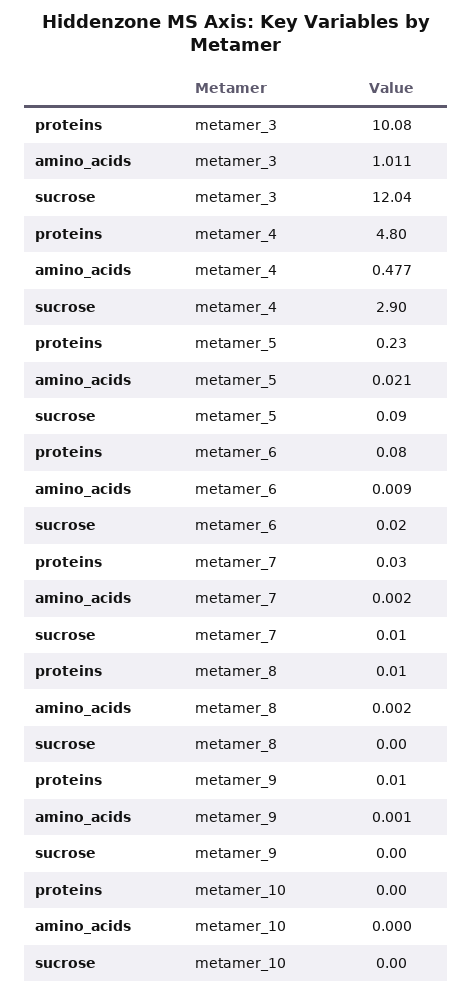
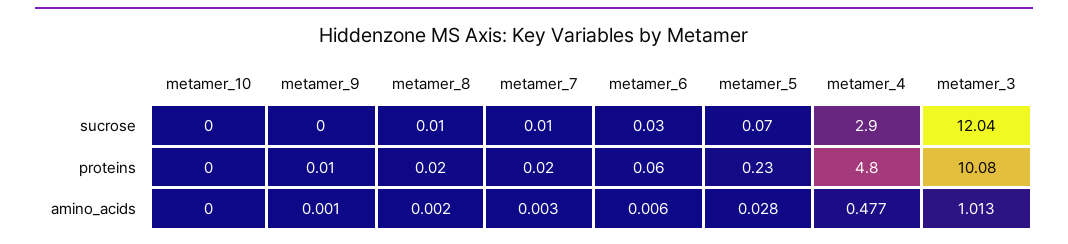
amino_acids, metamer_3: 1.011 -> 1.013
amino_acids, metamer_5: 0.021 -> 0.028
sucrose, metamer_5: 0.09 -> 0.07
proteins, metamer_6: 0.08 -> 0.06
amino_acids, metamer_6: 0.009 -> 0.006
sucrose, metamer_6: 0.02 -> 0.03
proteins, metamer_7: 0.03 -> 0.02
amino_acids, metamer_7: 0.002 -> 0.003
proteins, metamer_8: 0.01 -> 0.02
sucrose, metamer_8: 0 -> 0.01

